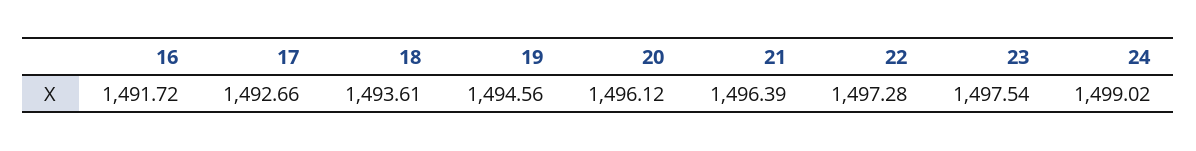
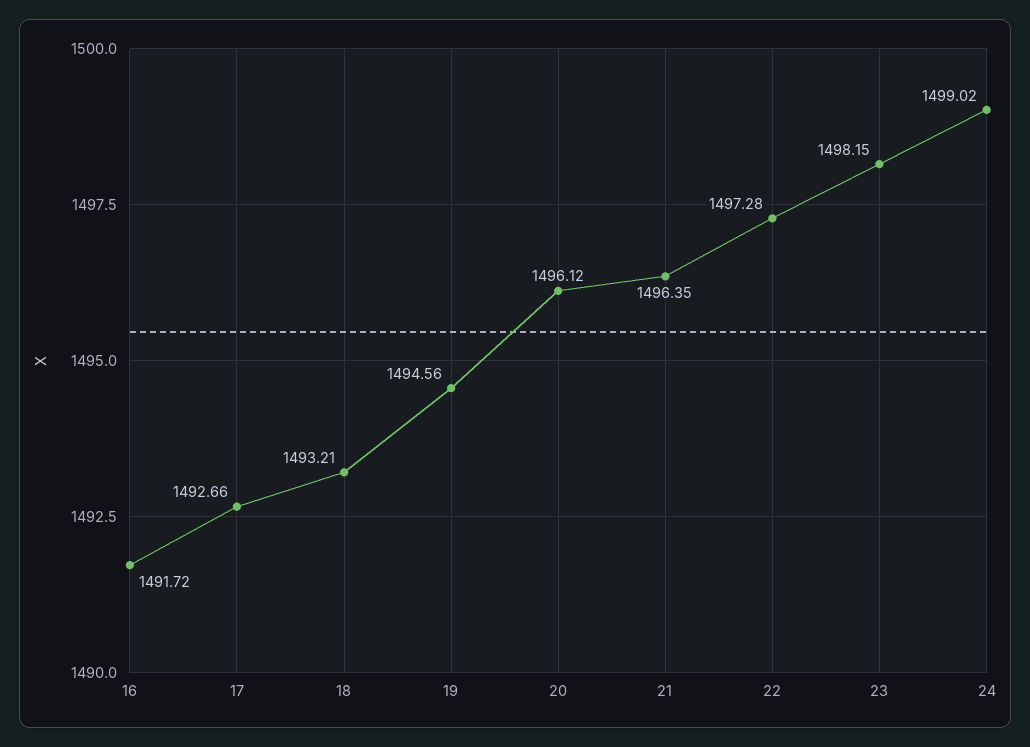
18: 1493.61 -> 1493.21
21: 1496.39 -> 1496.35
23: 1497.54 -> 1498.15

